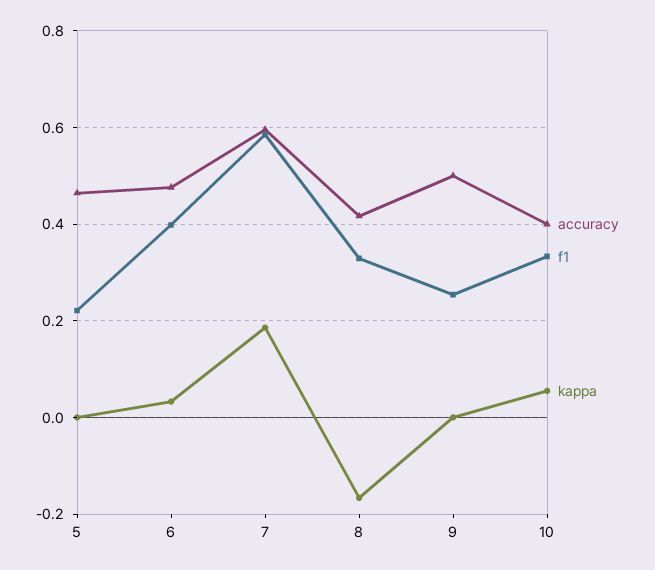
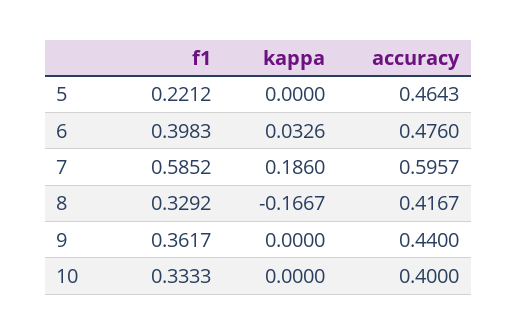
accuracy, 9: 0.5 -> 0.44
f1, 9: 0.26 -> 0.3617
kappa, 10: 0.06 -> 0

